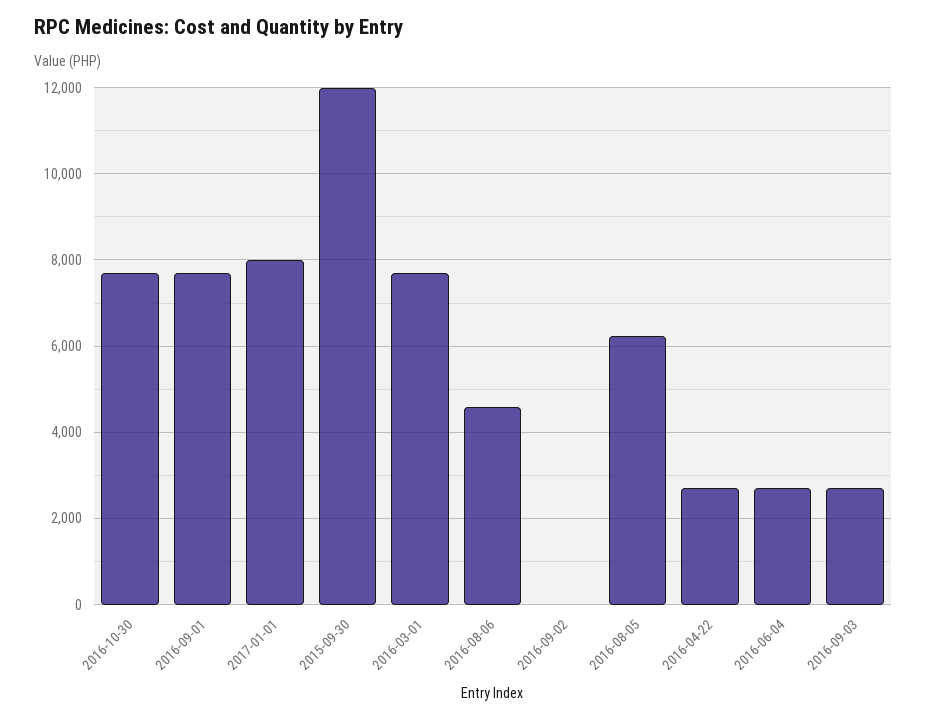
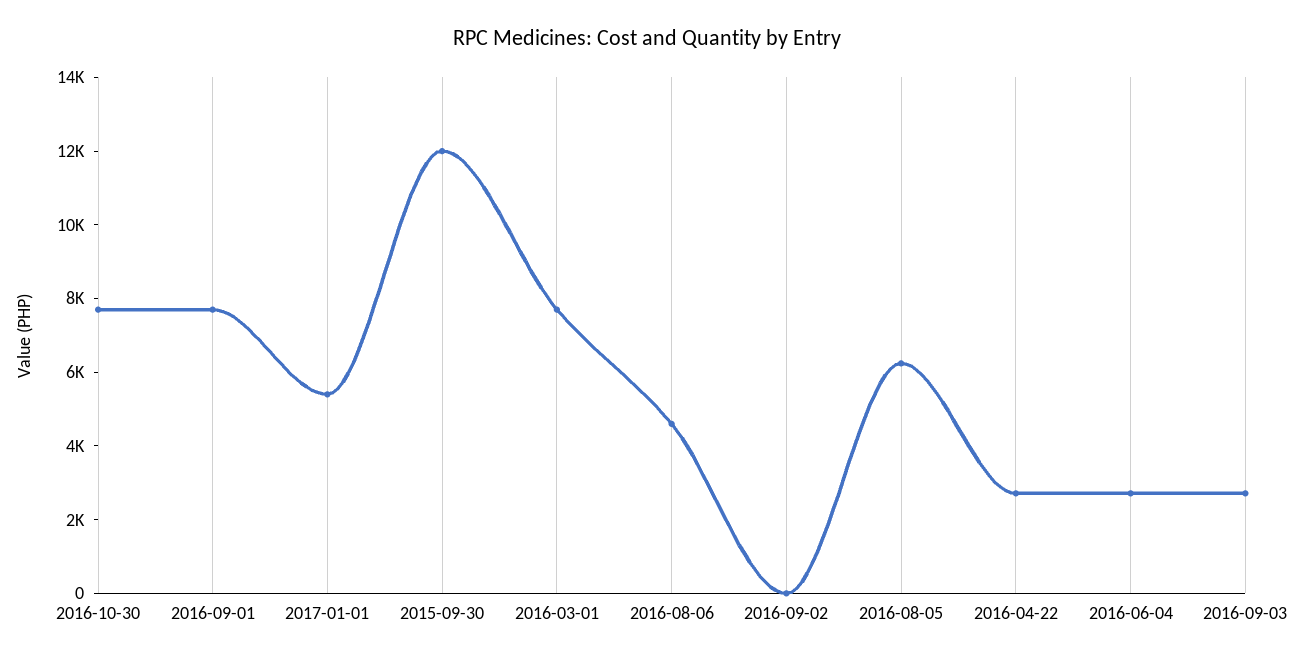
2017-01-01: 8000 -> 5500

